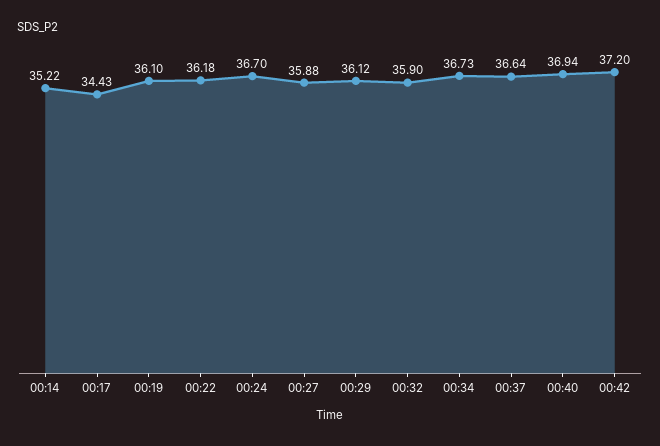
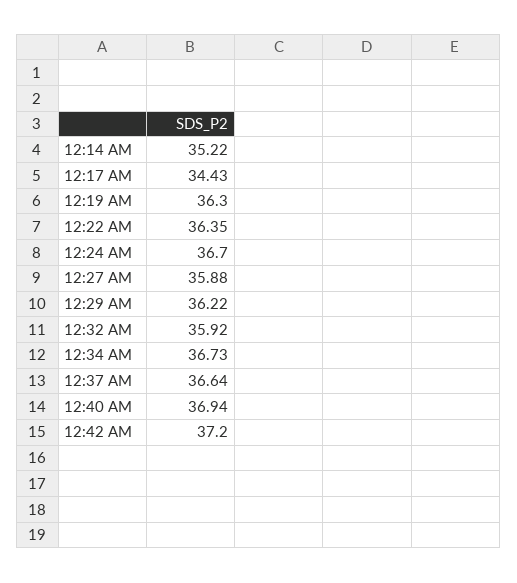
00:19: 36.1 -> 36.3
00:22: 36.18 -> 36.35
00:29: 36.12 -> 36.22
00:32: 35.9 -> 35.92

